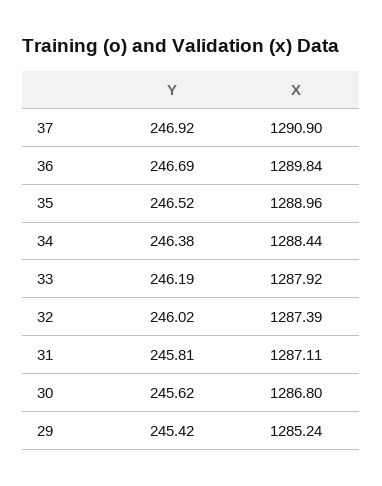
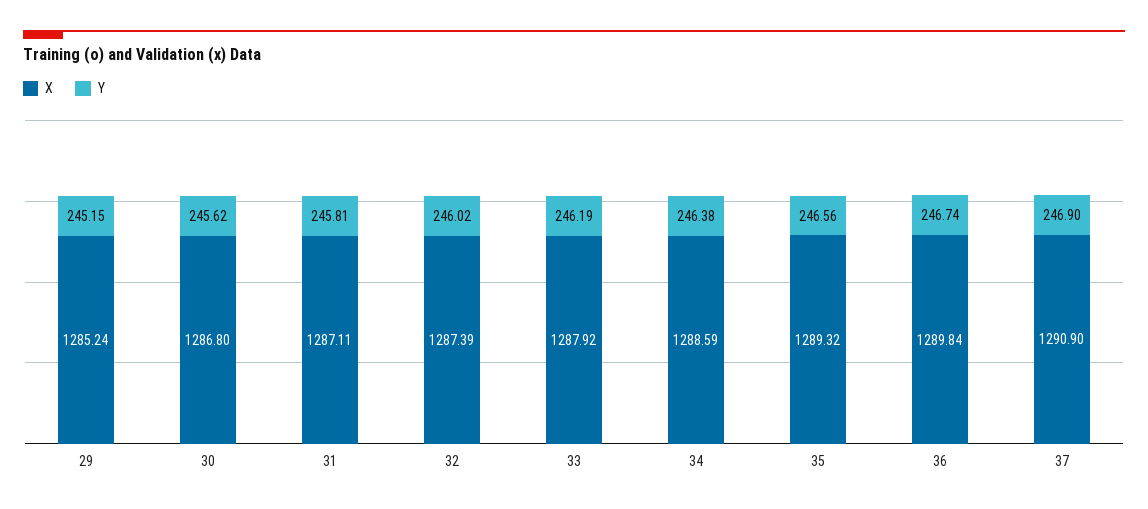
Y, 37: 246.92 -> 246.9
Y, 36: 246.69 -> 246.74
Y, 35: 246.52 -> 246.56
X, 35: 1288.96 -> 1289.32
X, 34: 1288.44 -> 1288.59
Y, 29: 245.42 -> 245.15

